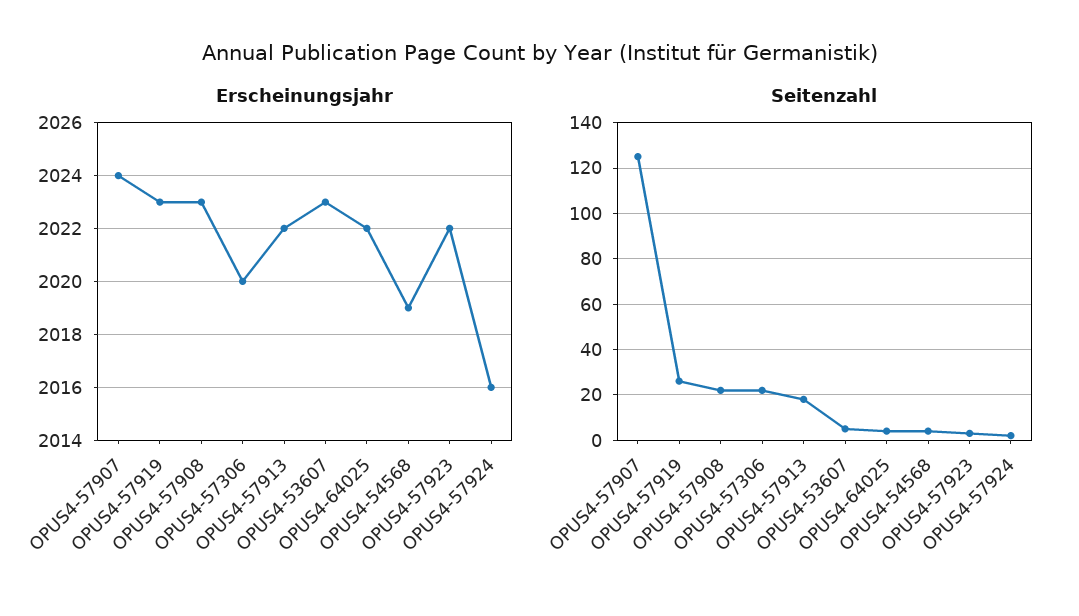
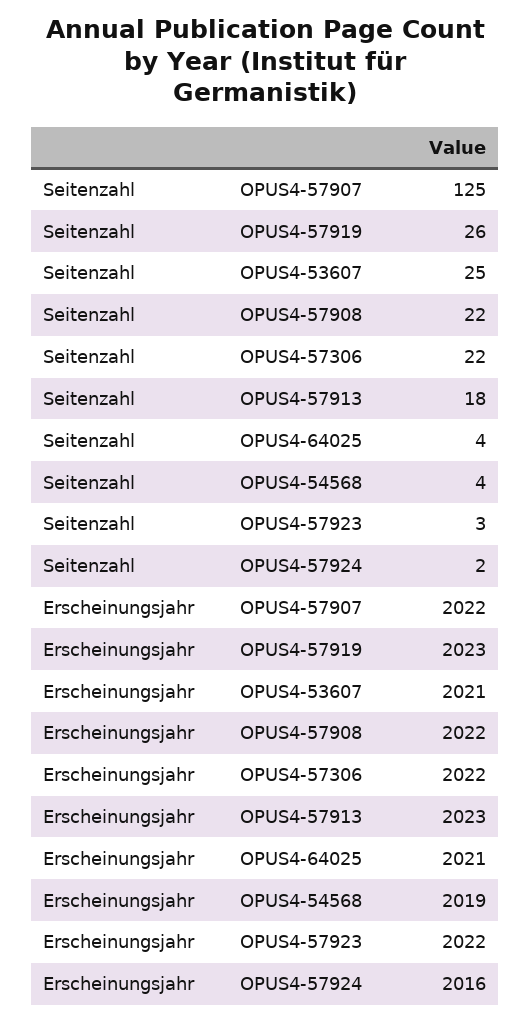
Erscheinungsjahr, OPUS4-57907: 2024 -> 2022
Erscheinungsjahr, OPUS4-57908: 2023 -> 2022
Erscheinungsjahr, OPUS4-57306: 2020 -> 2022
Erscheinungsjahr, OPUS4-57913: 2022 -> 2023
Erscheinungsjahr, OPUS4-53607: 2023 -> 2021
Erscheinungsjahr, OPUS4-64025: 2022 -> 2021
Seitenzahl, OPUS4-53607: 5 -> 25

